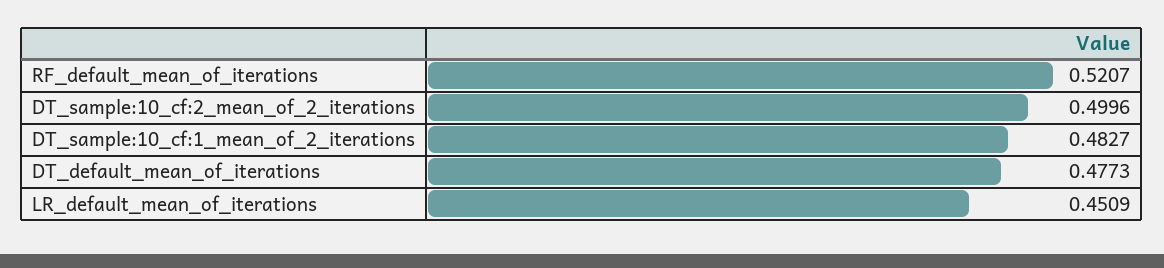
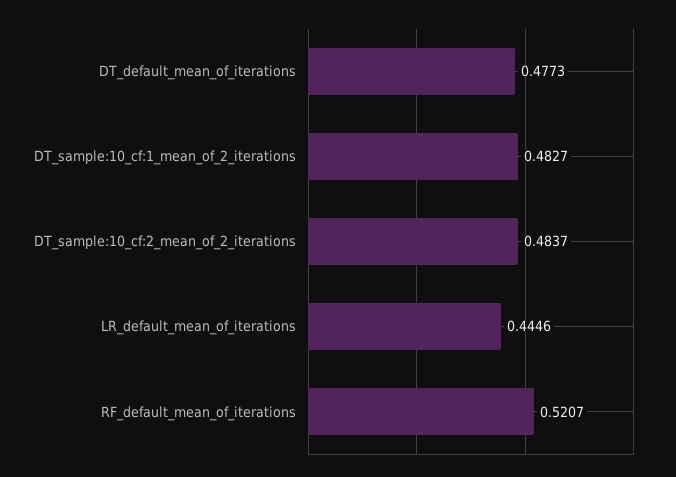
DT_sample:10_cf:2_mean_of_2_iterations: 0.4996 -> 0.4837
LR_default_mean_of_iterations: 0.4509 -> 0.4446

